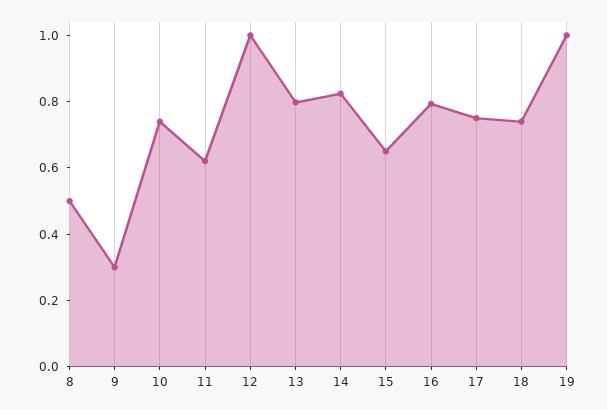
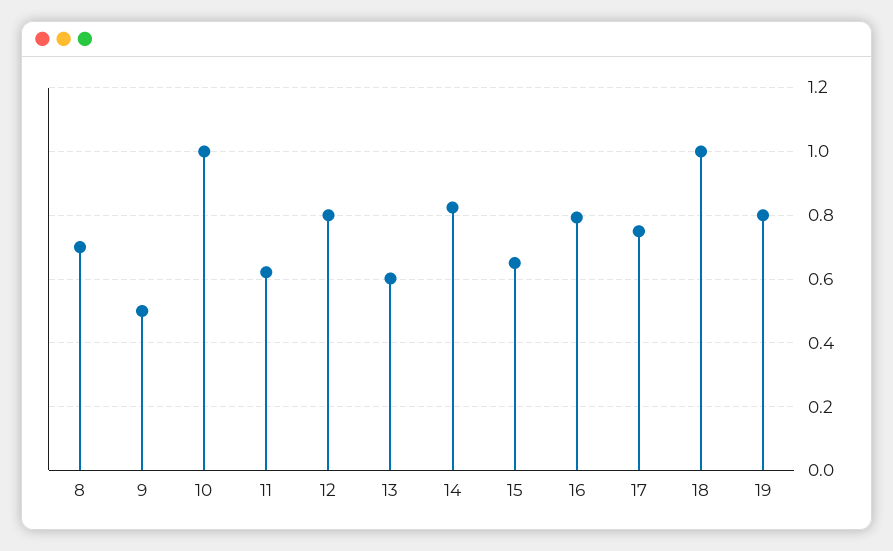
8: 0.5 -> 0.7
9: 0.3 -> 0.5
10: 0.75 -> 1
12: 1 -> 0.8
13: 0.8 -> 0.6
18: 0.75 -> 1
19: 1 -> 0.8

